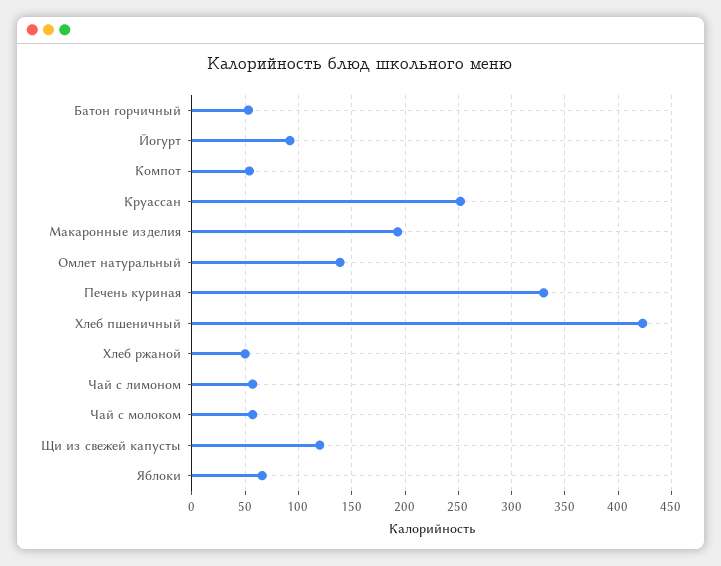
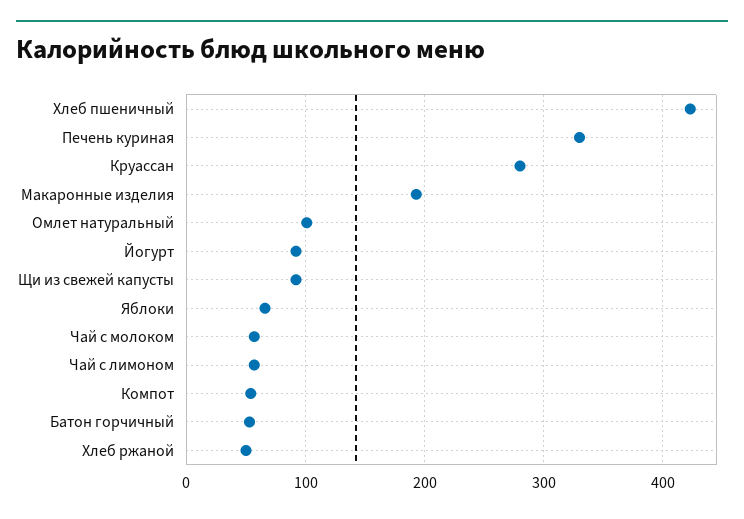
Круассан: 250 -> 280
Омлет натуральный: 140 -> 100
Щи из свежей капусты: 120 -> 90

